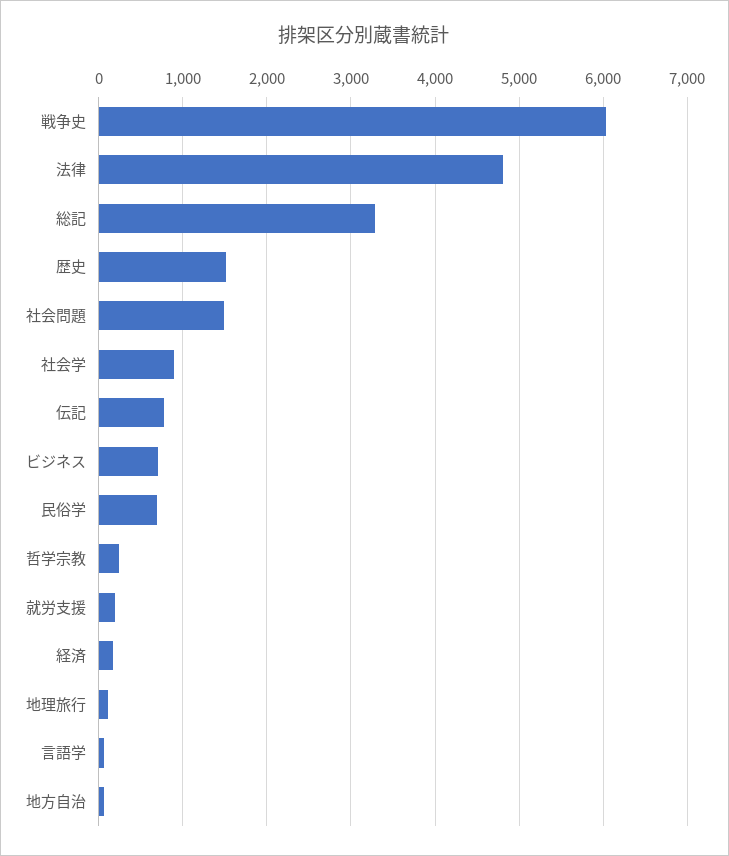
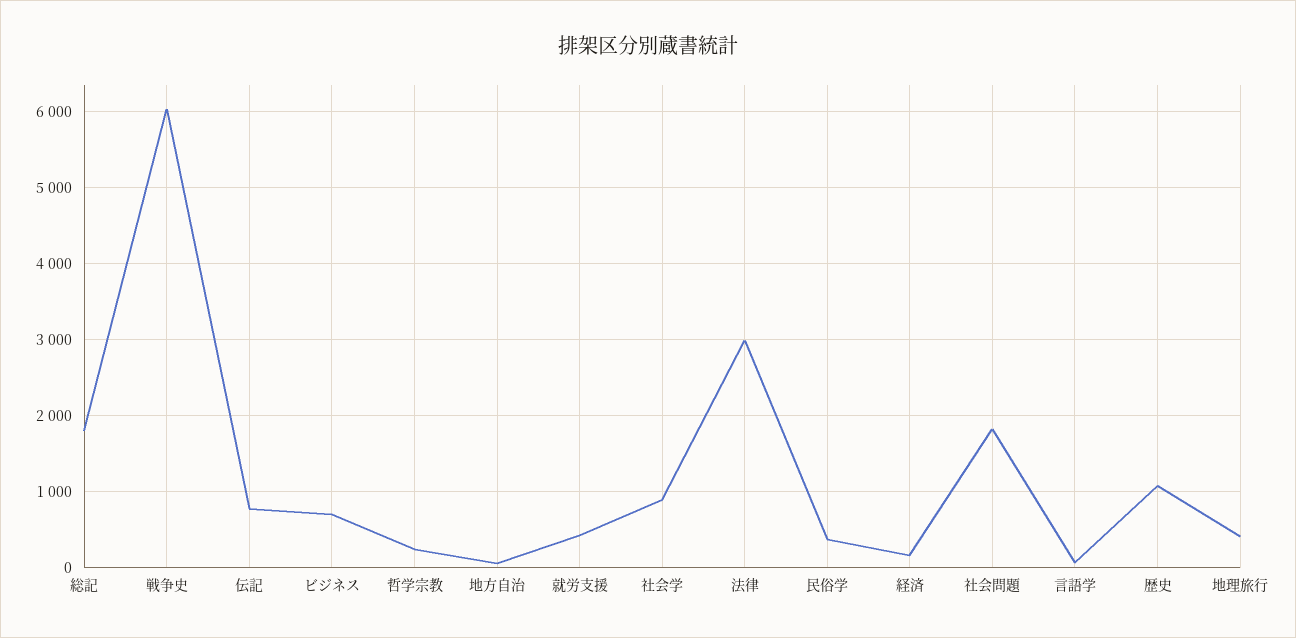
法律: 4800 -> 3000
総記: 3300 -> 1800
歴史: 1500 -> 1100
社会問題: 1500 -> 1800
民俗学: 700 -> 400
就労支援: 200 -> 400
地理旅行: 100 -> 400

